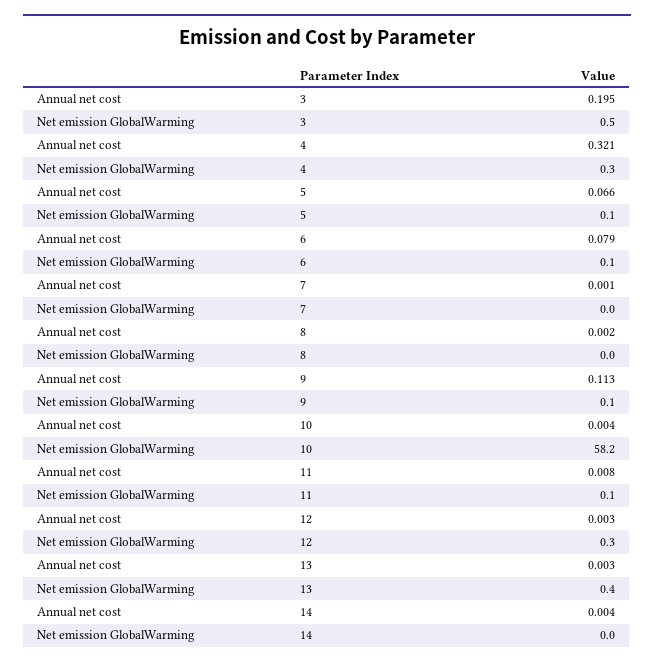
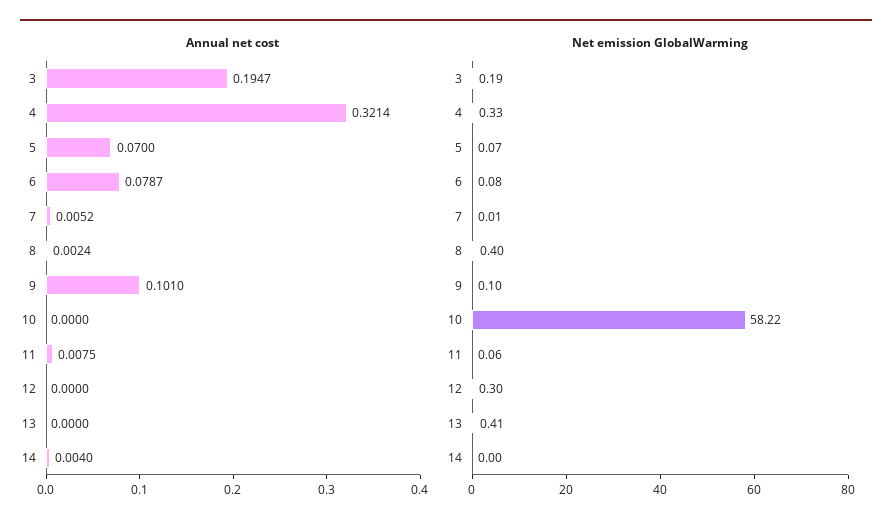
Net emission GlobalWarming, 3: 0.5 -> 0.19
Annual net cost, 5: 0.066 -> 0.07
Annual net cost, 7: 0.001 -> 0.0052
Net emission GlobalWarming, 8: 0 -> 0.4
Annual net cost, 9: 0.113 -> 0.101
Annual net cost, 10: 0.004 -> 0
Annual net cost, 12: 0.003 -> 0
Annual net cost, 13: 0.003 -> 0

